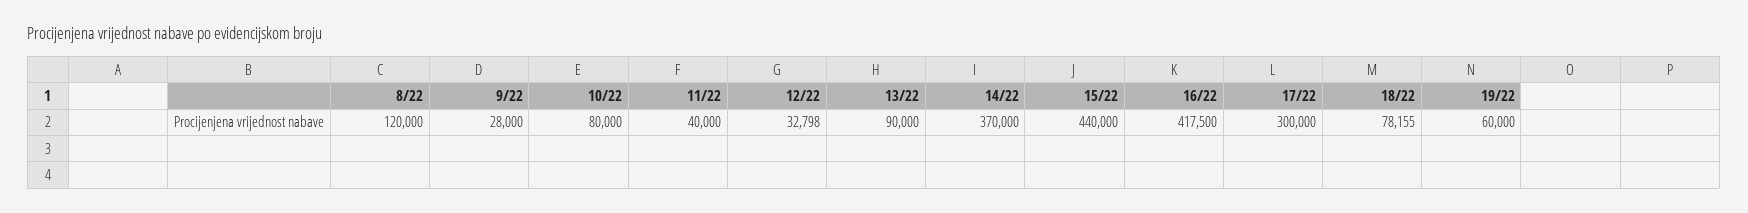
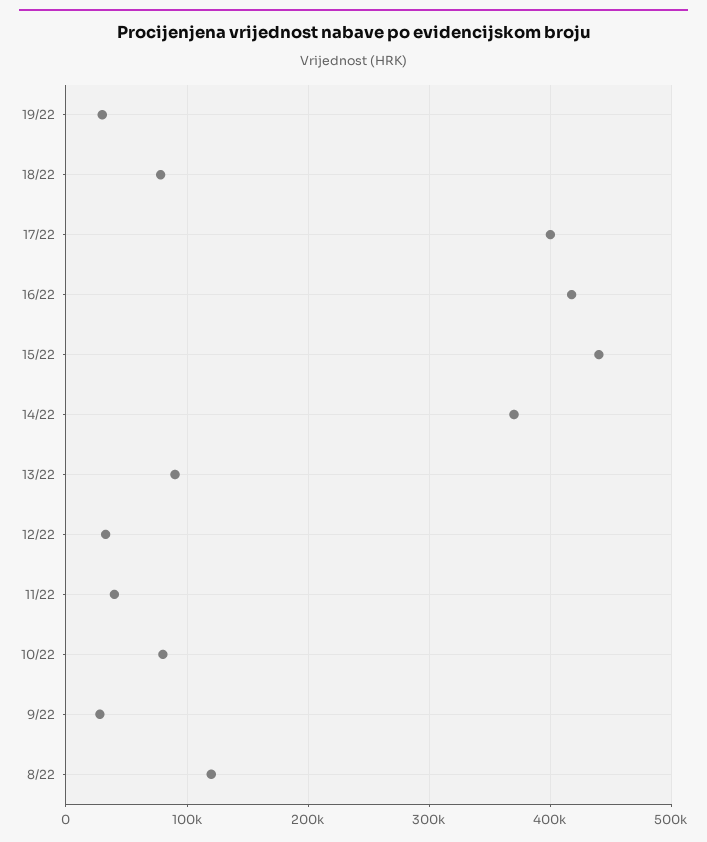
17/22: 300000 -> 400000
19/22: 60000 -> 30000

